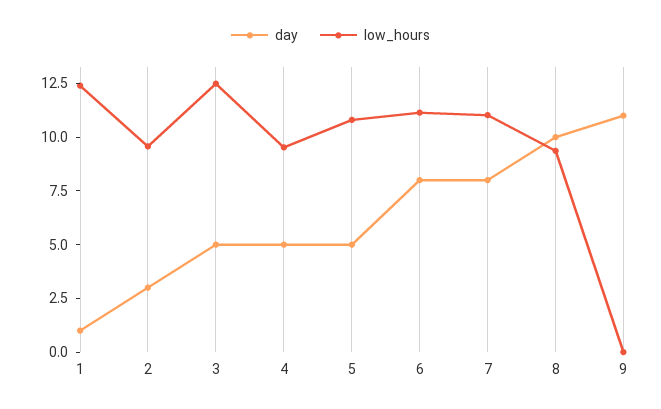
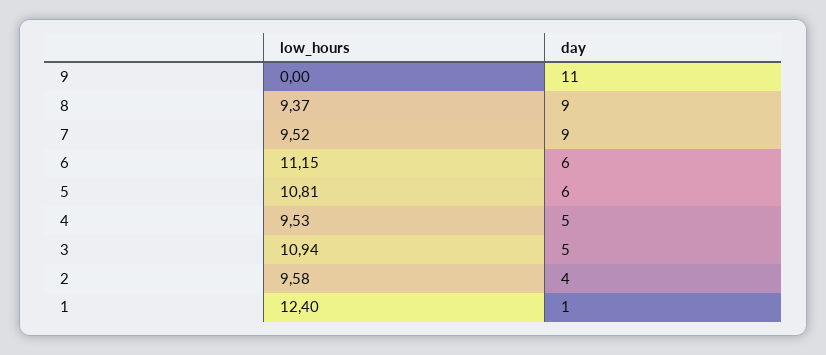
day, 2: 3 -> 4
low_hours, 3: 12.5 -> 10.94
day, 5: 5 -> 6
day, 6: 8 -> 6
day, 7: 8 -> 9
low_hours, 7: 11 -> 9.52
day, 8: 10 -> 9

